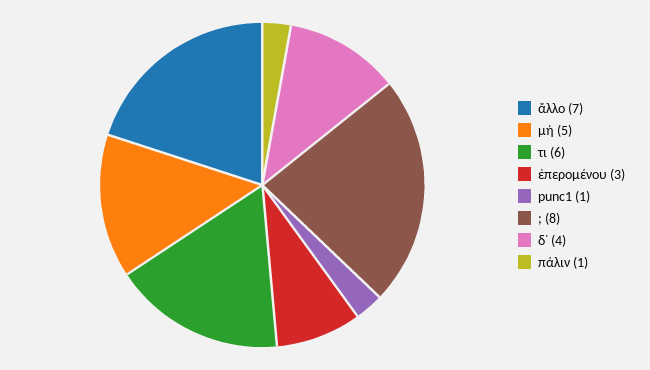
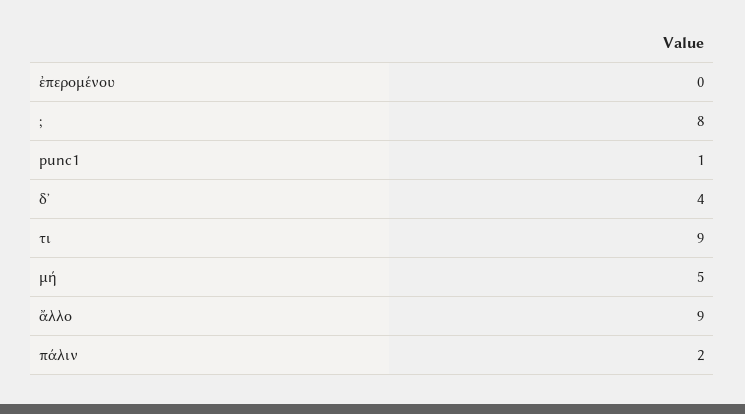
ἄλλο: 7 -> 9
τι: 6 -> 9
ἐπερομένου: 3 -> 0
πάλιν: 1 -> 2

